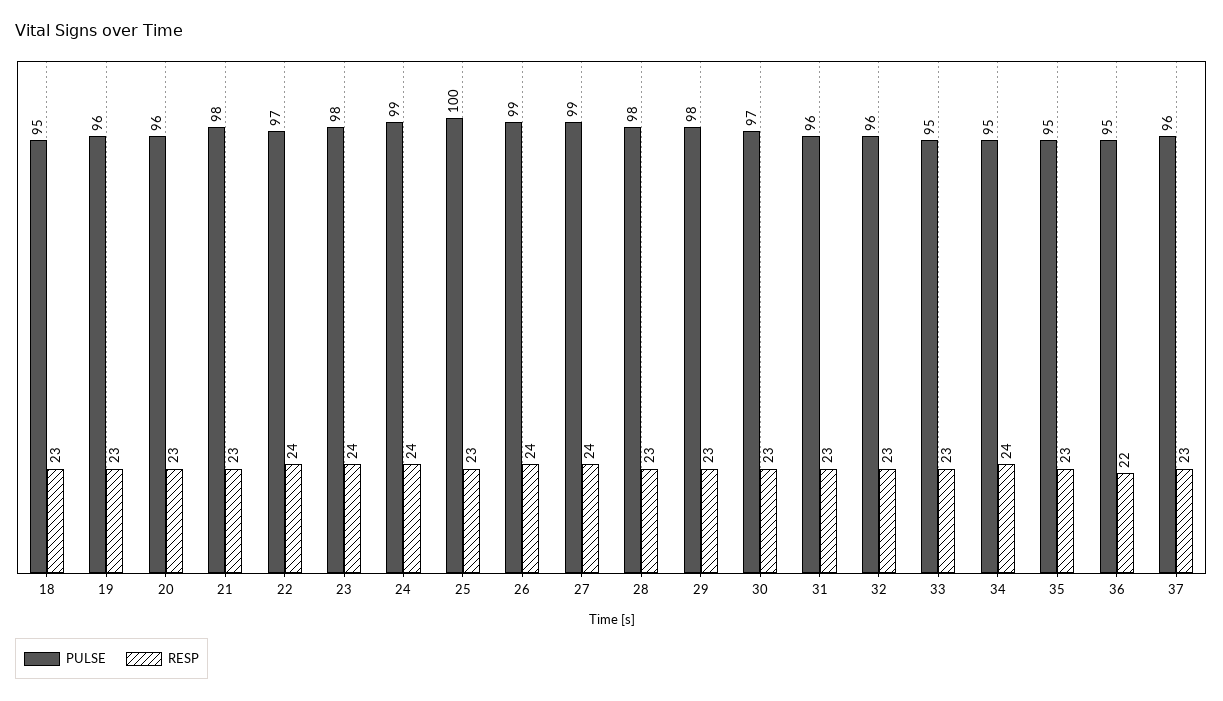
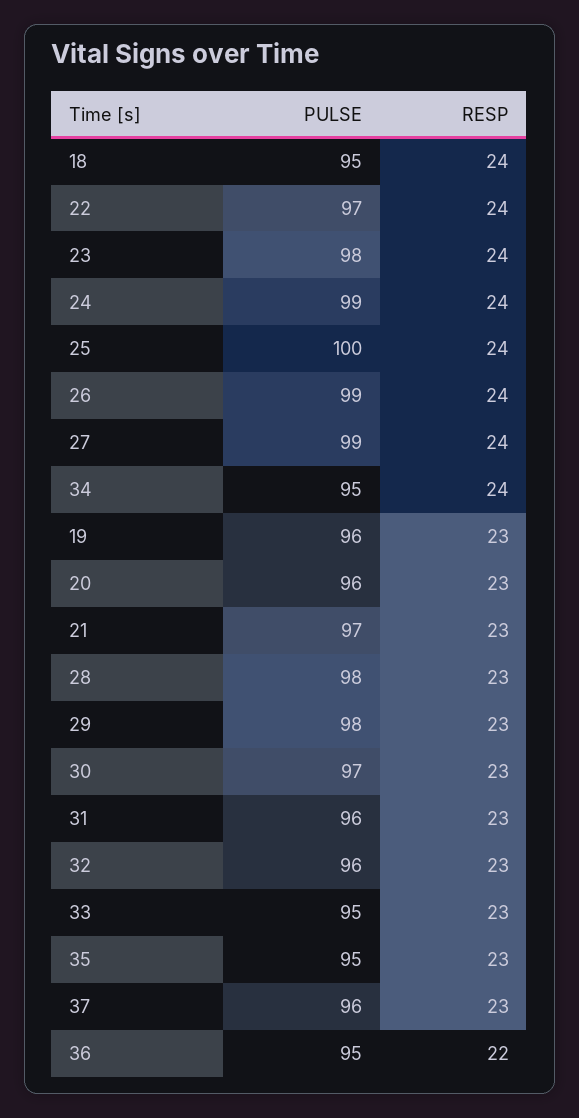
RESP, 18: 23 -> 24
PULSE, 21: 98 -> 97
RESP, 25: 23 -> 24

